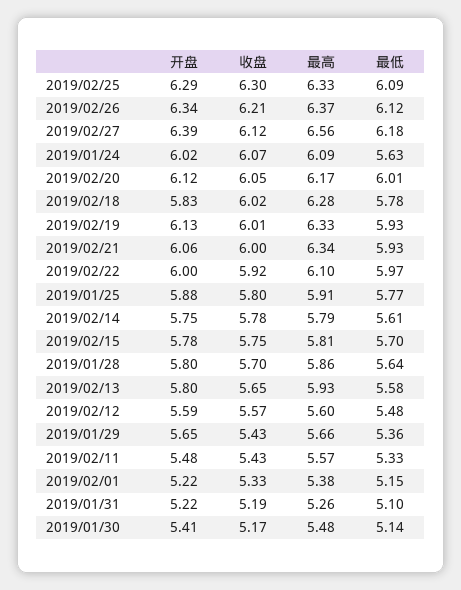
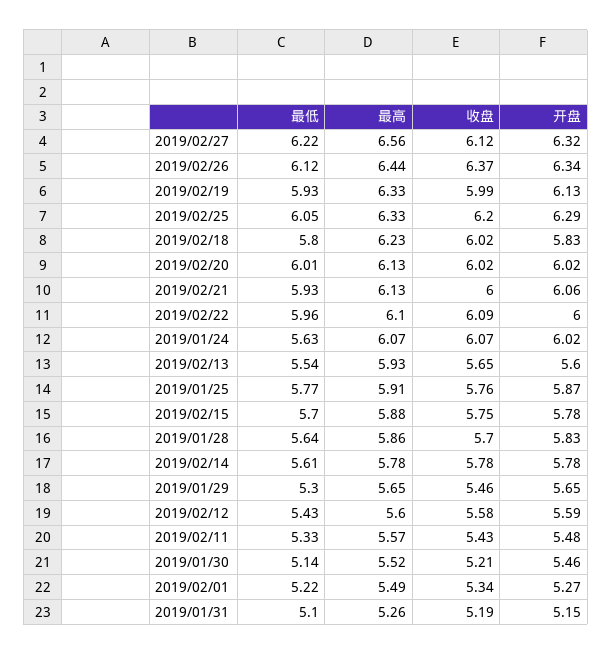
收盘, 2019/02/25: 6.3 -> 6.2
最低, 2019/02/25: 6.09 -> 6.05
收盘, 2019/02/26: 6.21 -> 6.37
最高, 2019/02/26: 6.37 -> 6.44
开盘, 2019/02/27: 6.39 -> 6.32
最低, 2019/02/27: 6.18 -> 6.22
最高, 2019/01/24: 6.09 -> 6.07
开盘, 2019/02/20: 6.12 -> 6.02
收盘, 2019/02/20: 6.05 -> 6.02
最高, 2019/02/20: 6.17 -> 6.13
最高, 2019/02/18: 6.28 -> 6.23
最低, 2019/02/18: 5.78 -> 5.8
收盘, 2019/02/19: 6.01 -> 5.99
最高, 2019/02/21: 6.34 -> 6.13
收盘, 2019/02/22: 5.92 -> 6.09
最低, 2019/02/22: 5.97 -> 5.96
开盘, 2019/01/25: 5.88 -> 5.87
收盘, 2019/01/25: 5.8 -> 5.76
开盘, 2019/02/14: 5.75 -> 5.78
最高, 2019/02/14: 5.79 -> 5.78
最高, 2019/02/15: 5.81 -> 5.88
开盘, 2019/01/28: 5.8 -> 5.83
开盘, 2019/02/13: 5.8 -> 5.6
最低, 2019/02/13: 5.58 -> 5.54
收盘, 2019/02/12: 5.57 -> 5.58
最低, 2019/02/12: 5.48 -> 5.43
收盘, 2019/01/29: 5.43 -> 5.46
最高, 2019/01/29: 5.66 -> 5.65
最低, 2019/01/29: 5.36 -> 5.3
开盘, 2019/02/01: 5.22 -> 5.27
收盘, 2019/02/01: 5.33 -> 5.34
最高, 2019/02/01: 5.38 -> 5.49
最低, 2019/02/01: 5.15 -> 5.22
开盘, 2019/01/31: 5.22 -> 5.15
开盘, 2019/01/30: 5.41 -> 5.46
收盘, 2019/01/30: 5.17 -> 5.21
最高, 2019/01/30: 5.48 -> 5.52

